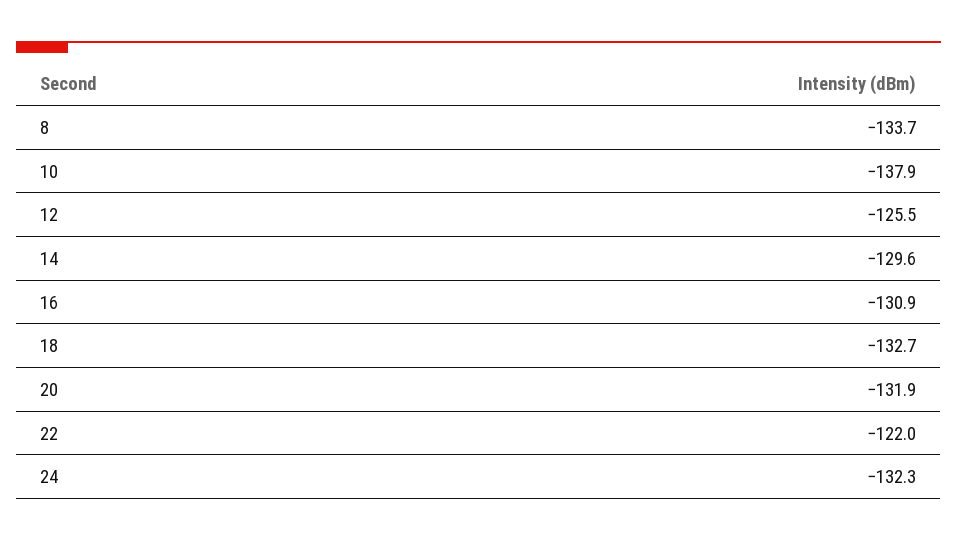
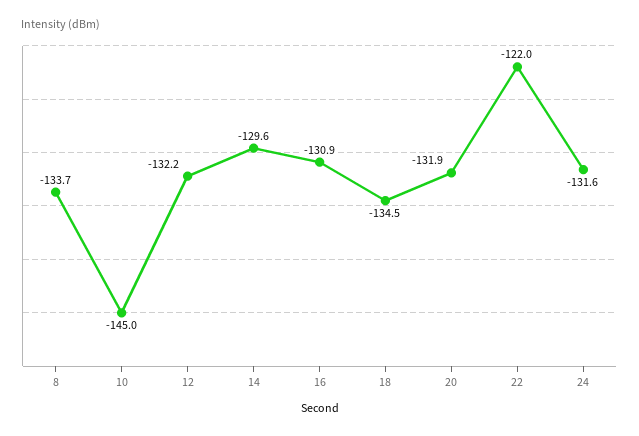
10: -137.9 -> -145
12: -125.5 -> -132.2
18: -132.7 -> -134.5
24: -132.3 -> -131.6

